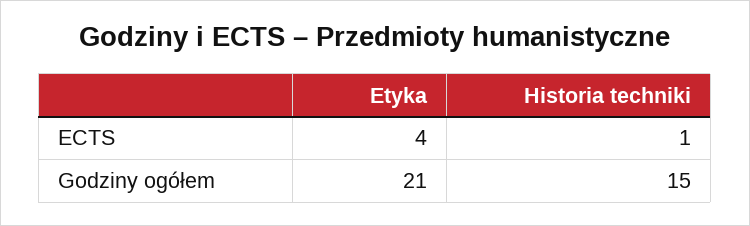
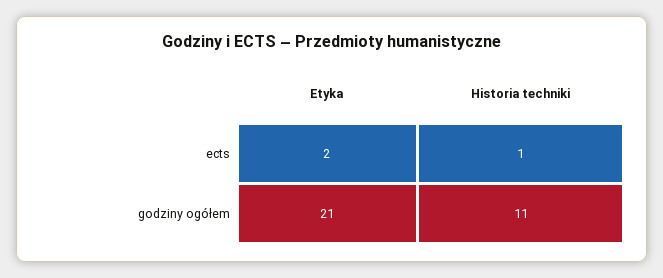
Etyka, ECTS: 4 -> 2
Historia techniki, Godziny ogółem: 15 -> 11

